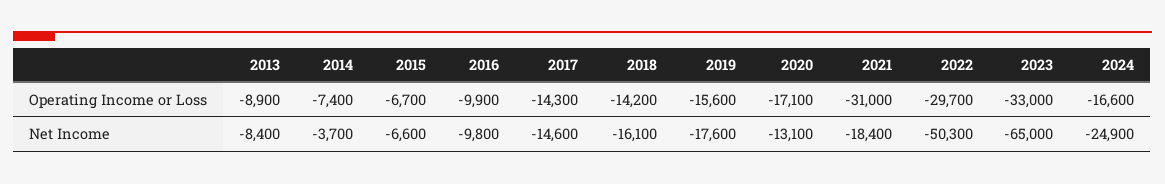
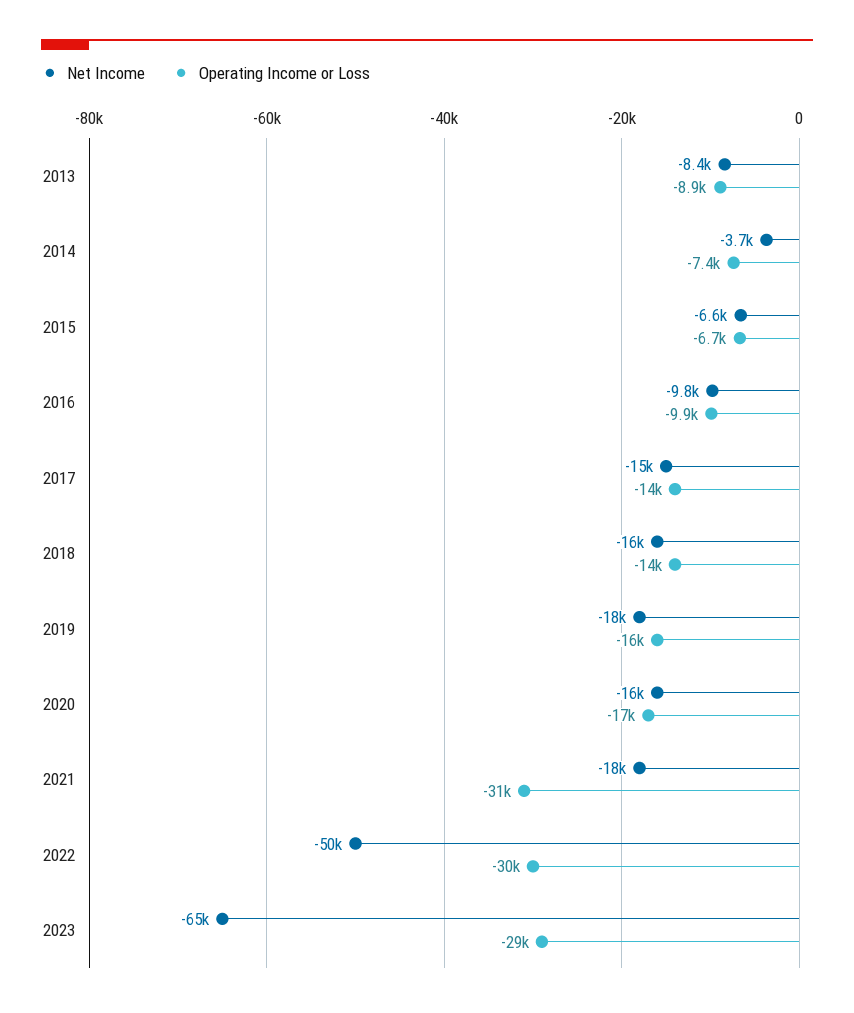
Operating Income or Loss, 2023: -33000 -> -29000
Operating Income or Loss, 2024: -16600 -> none
Net Income, 2020: -13100 -> -16000
Net Income, 2024: -24900 -> none

